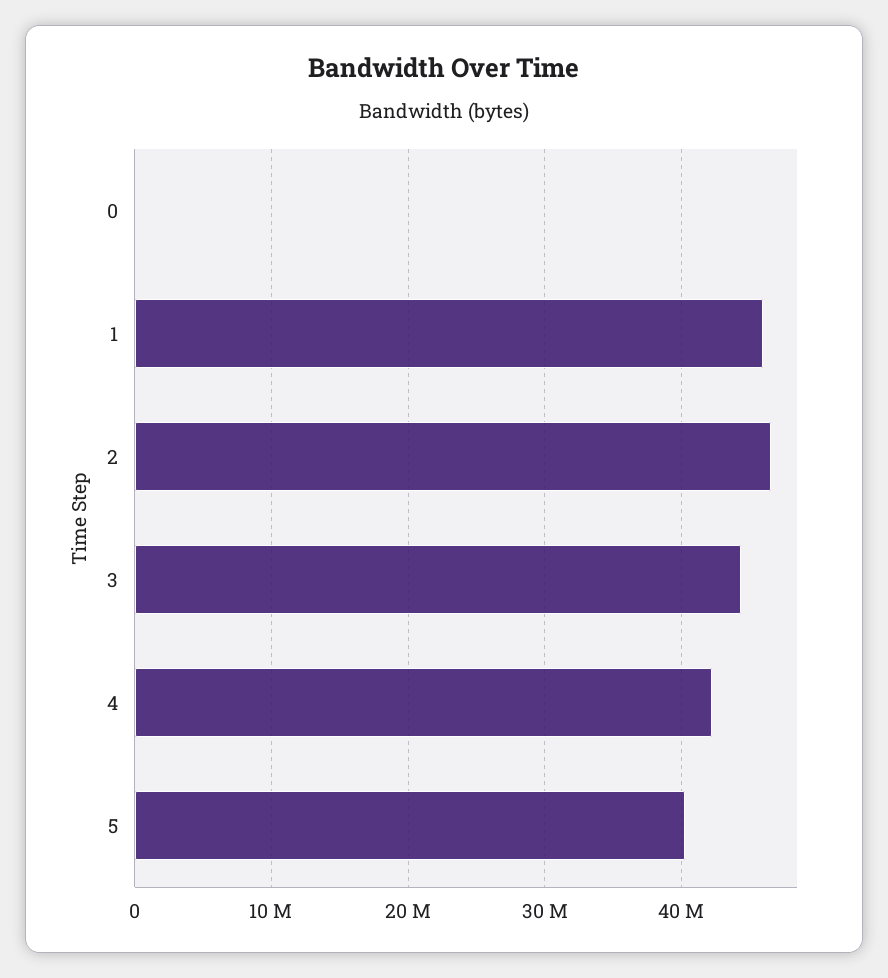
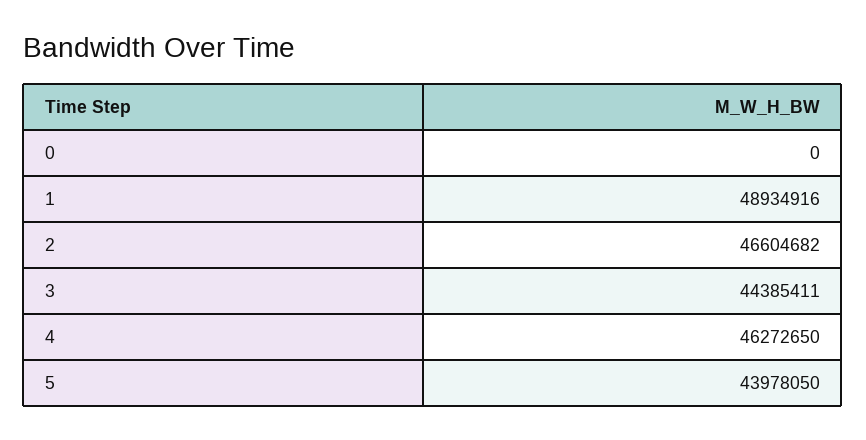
1: 46000000 -> 48934916
4: 42000000 -> 46272650
5: 40000000 -> 43978050

